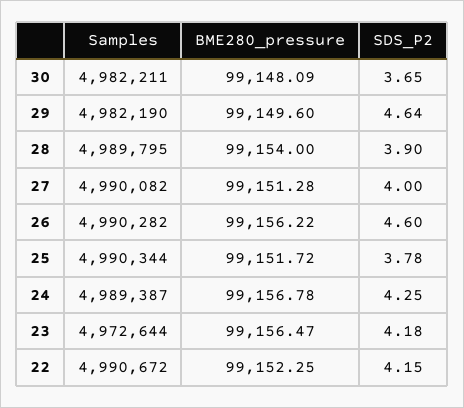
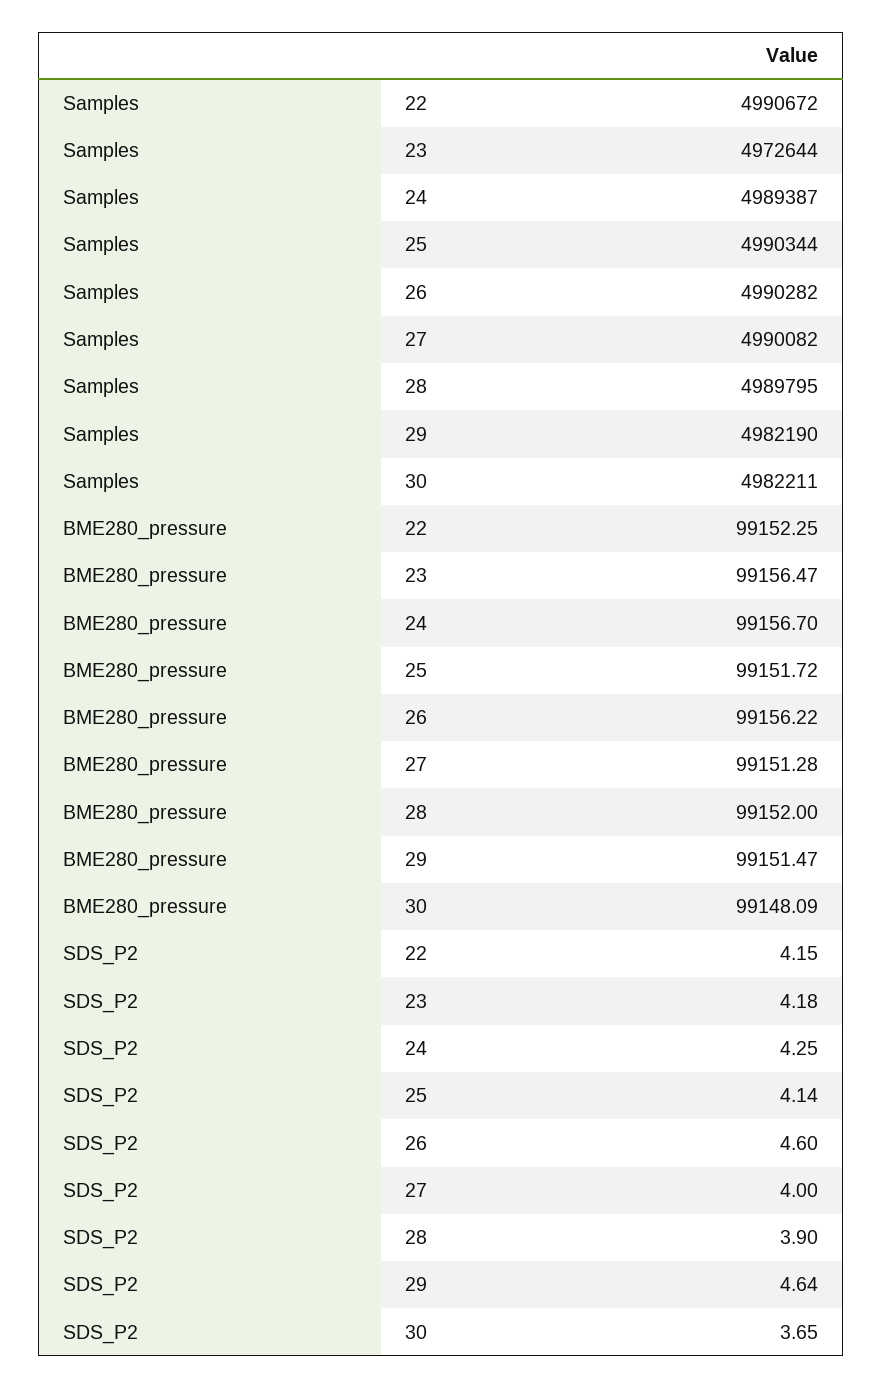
BME280_pressure, 29: 99149.6 -> 99151.47
BME280_pressure, 28: 99154 -> 99152
SDS_P2, 25: 3.78 -> 4.14
BME280_pressure, 24: 99156.78 -> 99156.7

